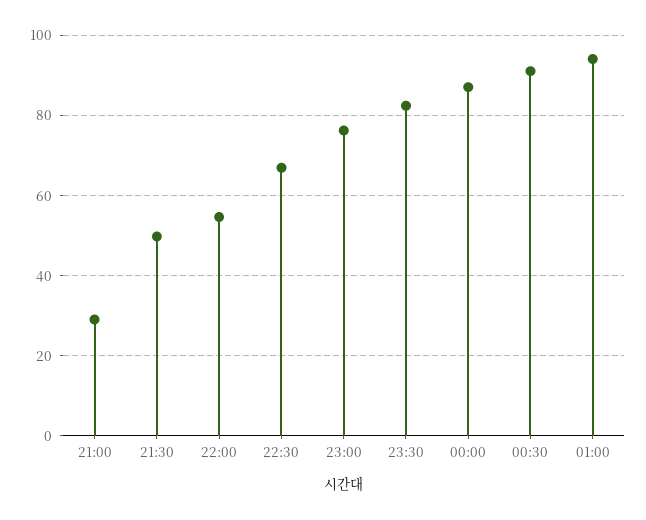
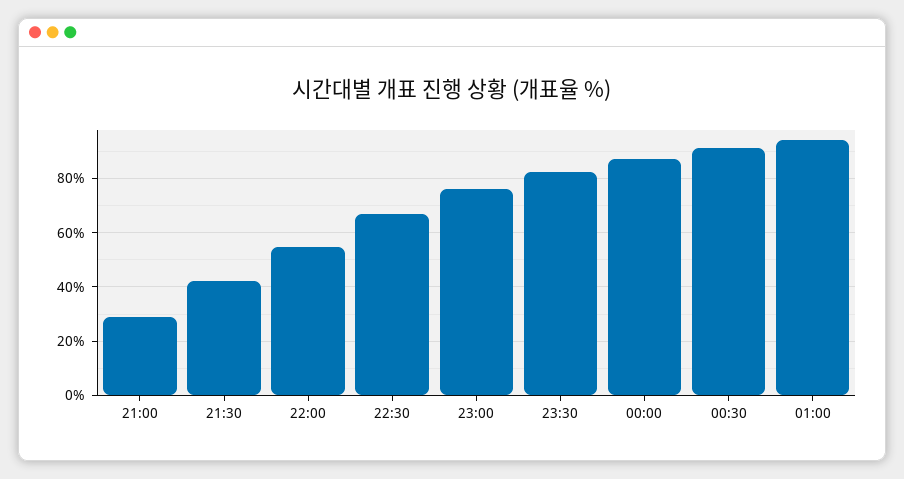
21:30: 50 -> 42.5

